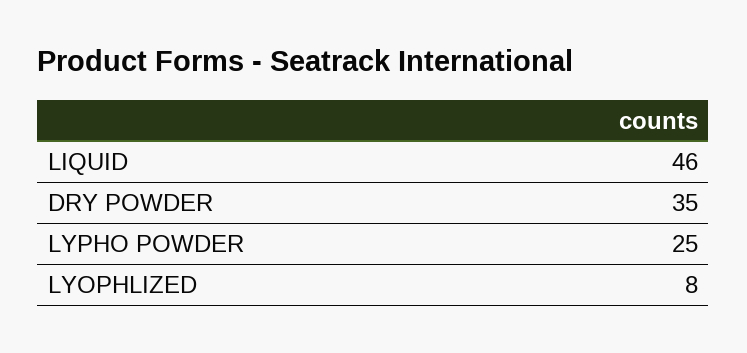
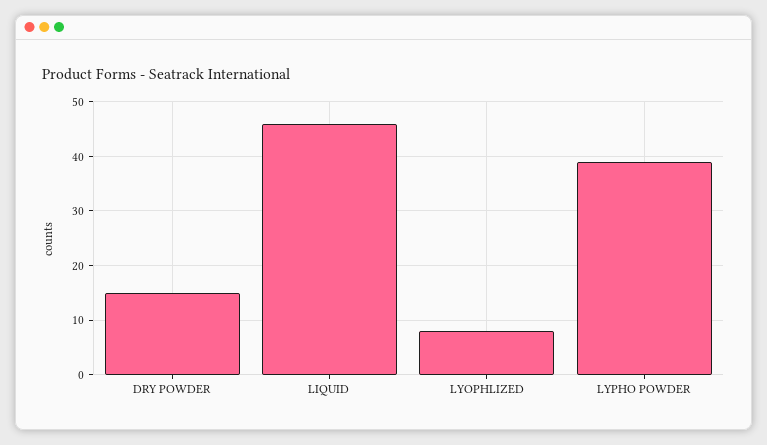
DRY POWDER: 35 -> 15
LYPHO POWDER: 25 -> 40

